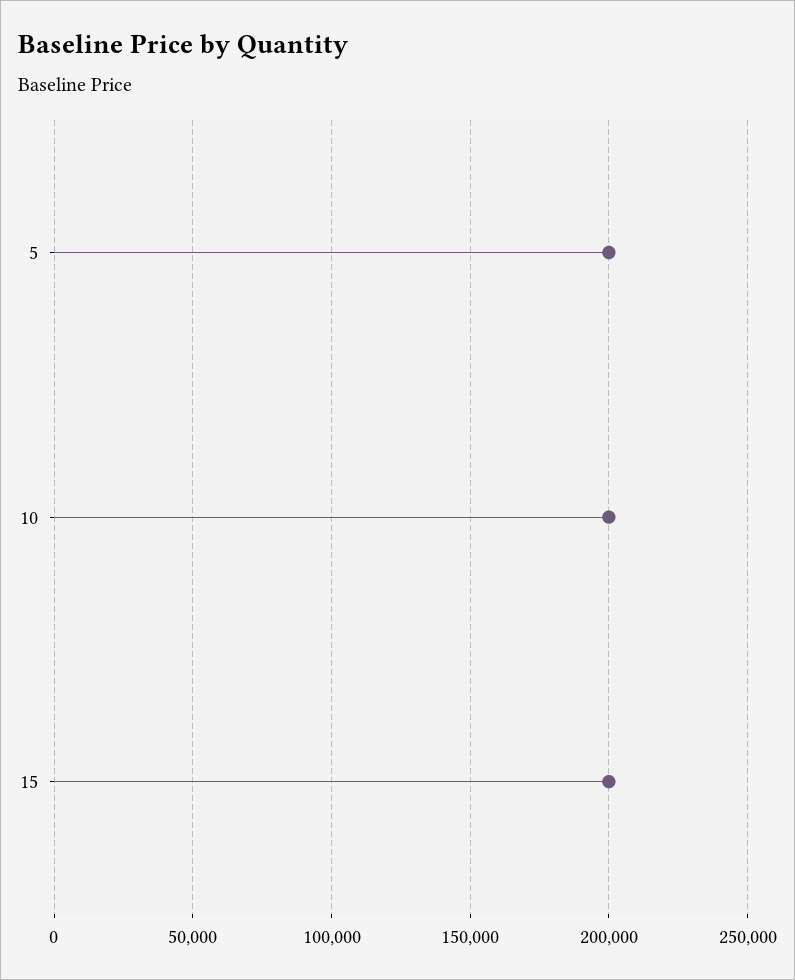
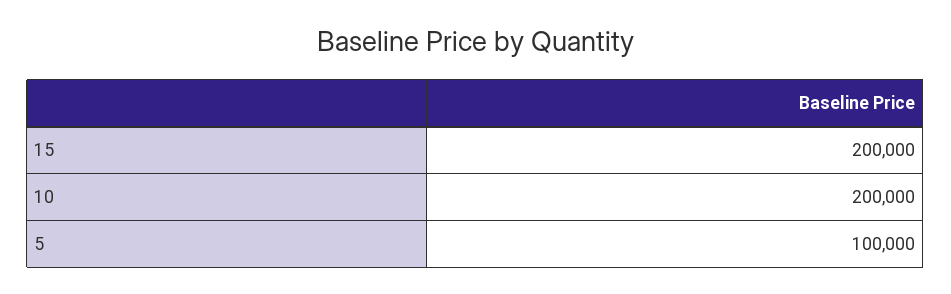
5: 200000 -> 100000

